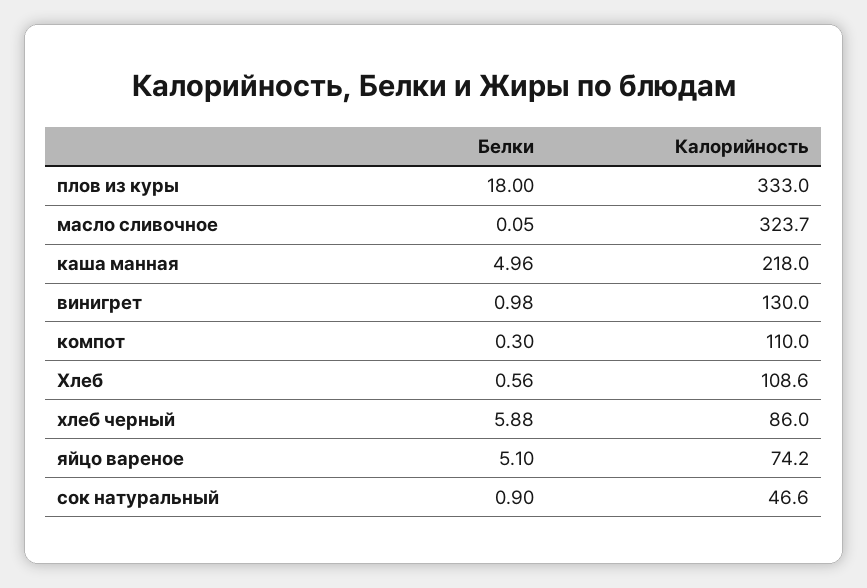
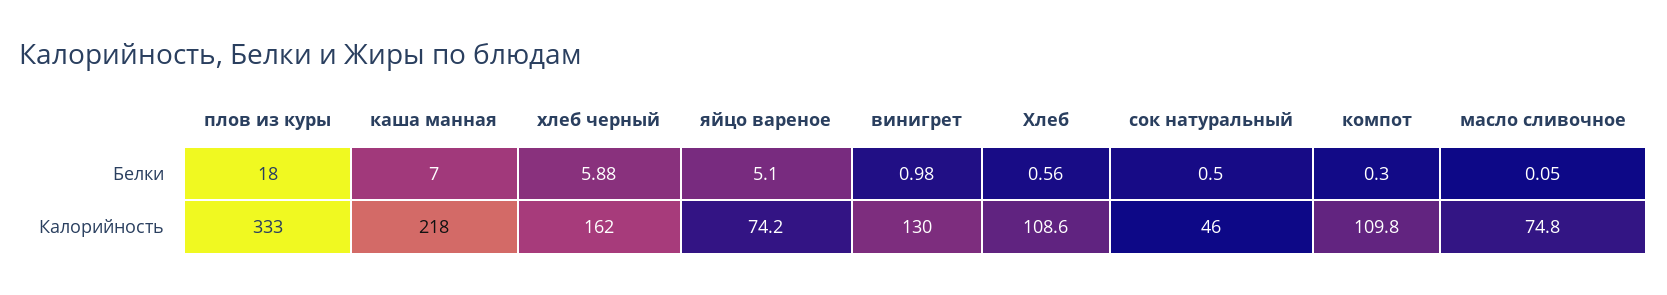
Калорийность, масло сливочное: 323.7 -> 74.8
Белки, каша манная: 4.96 -> 7
Калорийность, компот: 110 -> 109.8
Калорийность, хлеб черный: 86 -> 162
Белки, сок натуральный: 0.9 -> 0.5
Калорийность, сок натуральный: 46.6 -> 46

